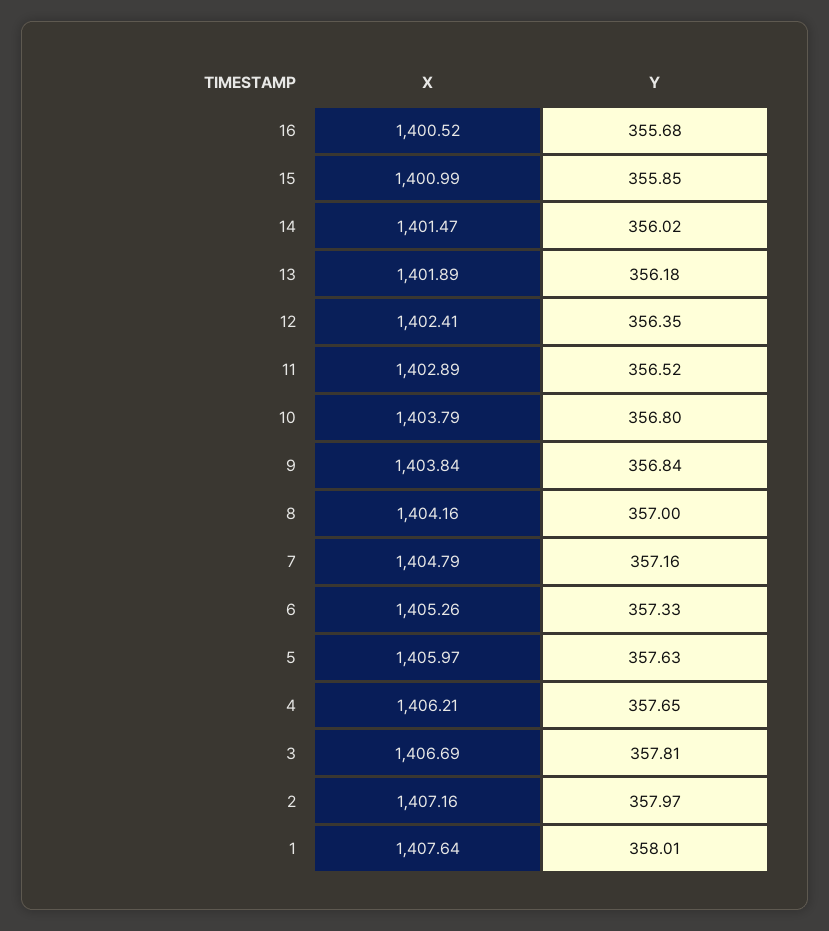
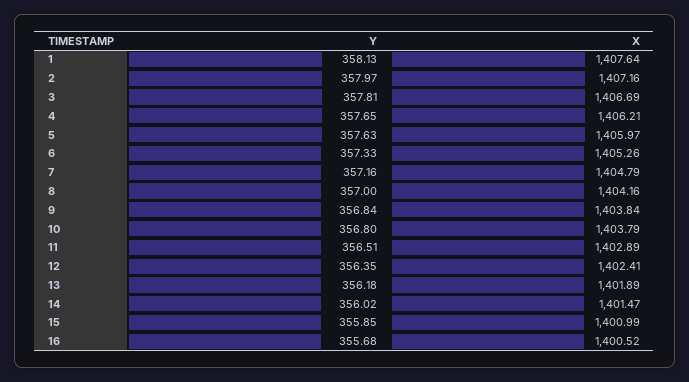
Y, 11: 356.52 -> 356.51
Y, 1: 358.01 -> 358.13

